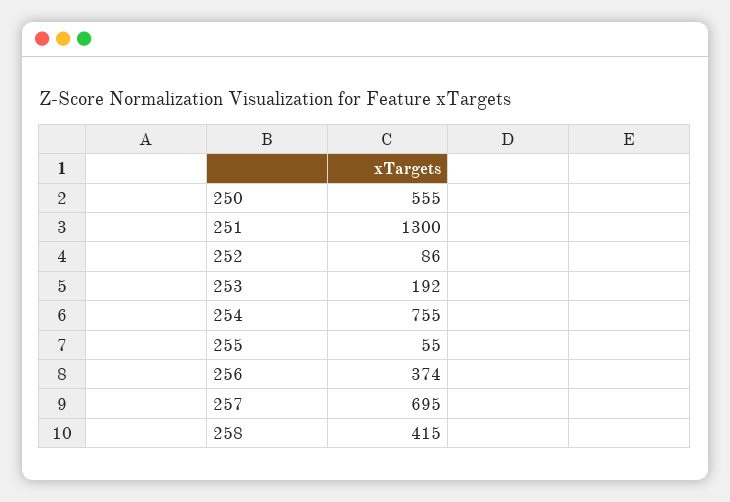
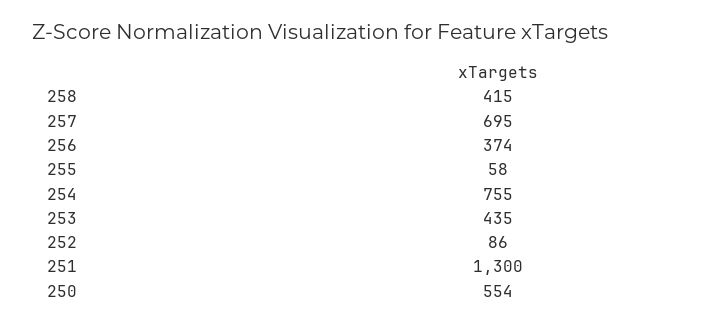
250: 555 -> 554
253: 192 -> 435
255: 55 -> 58

